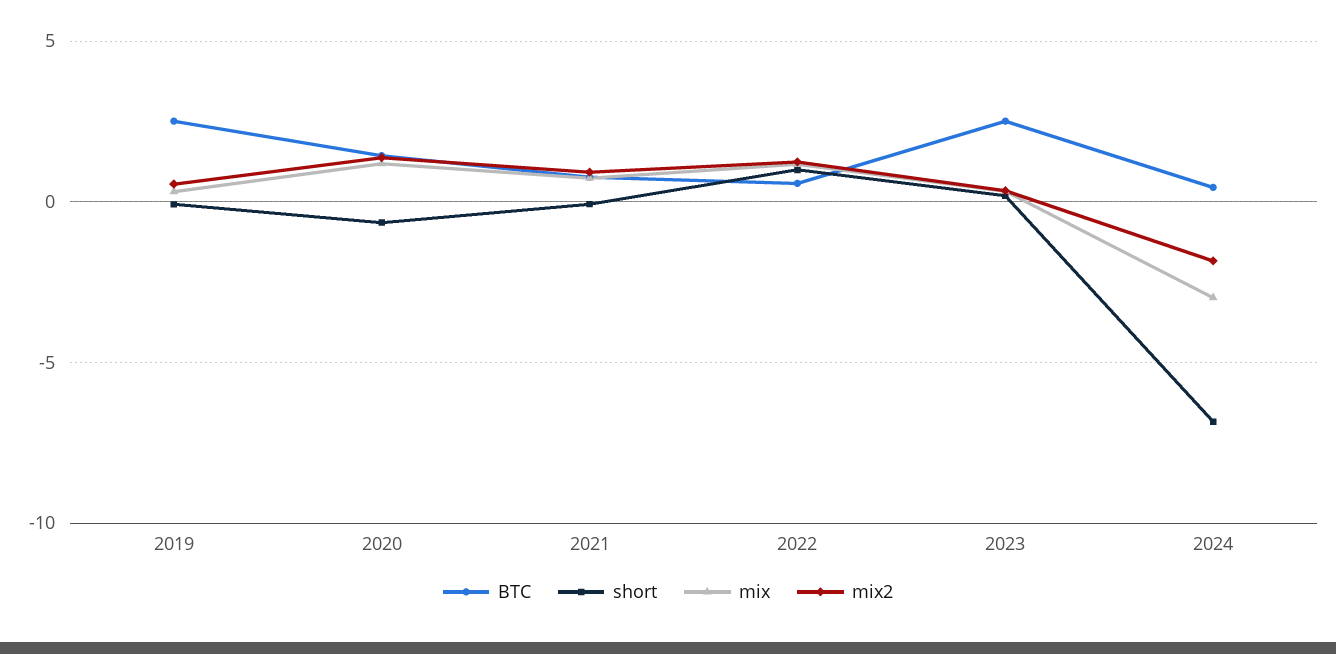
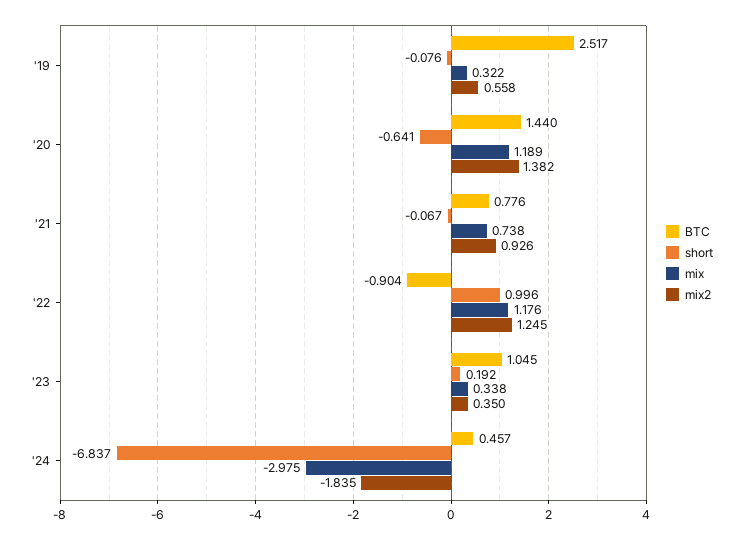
BTC, 2022: 0.5 -> -0.904
BTC, 2023: 2.5 -> 1.045

